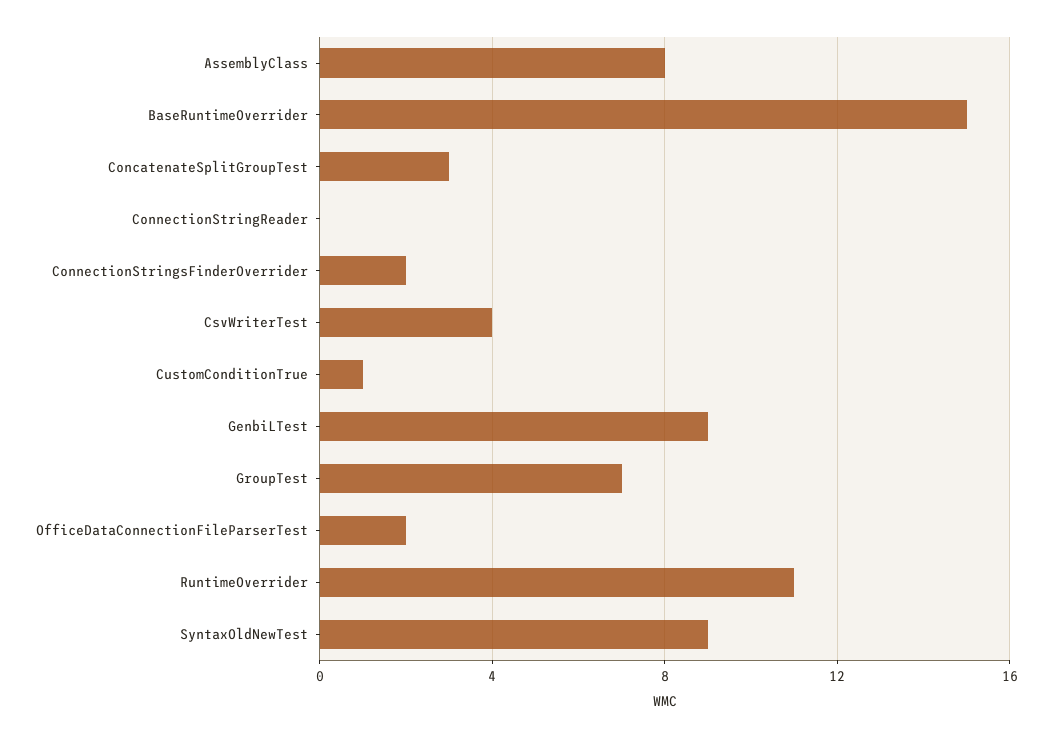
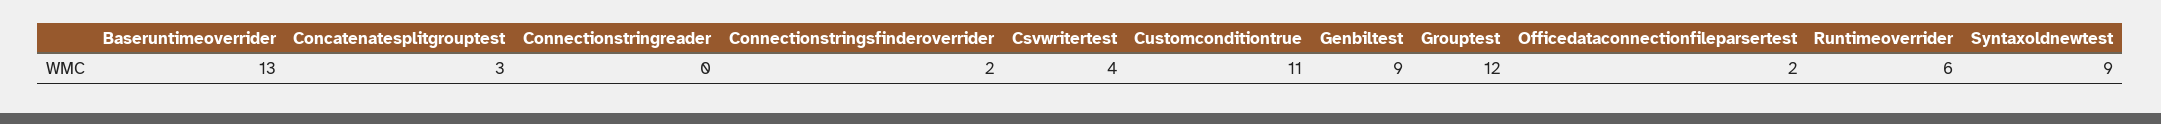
AssemblyClass: 8 -> none
BaseRuntimeOverrider: 15 -> 13
CustomConditionTrue: 1 -> 11
GroupTest: 7 -> 12
RuntimeOverrider: 11 -> 6

